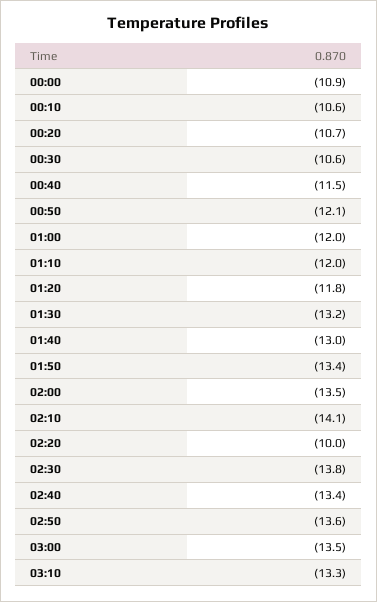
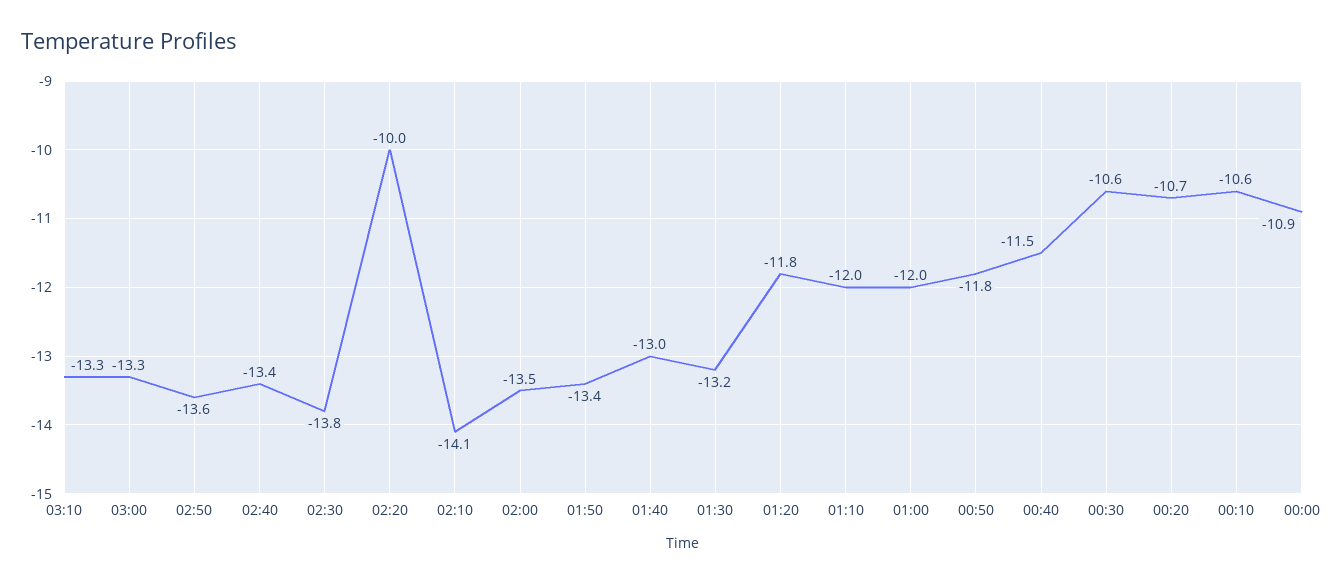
00:50: -12.1 -> -11.8
03:00: -13.5 -> -13.3

